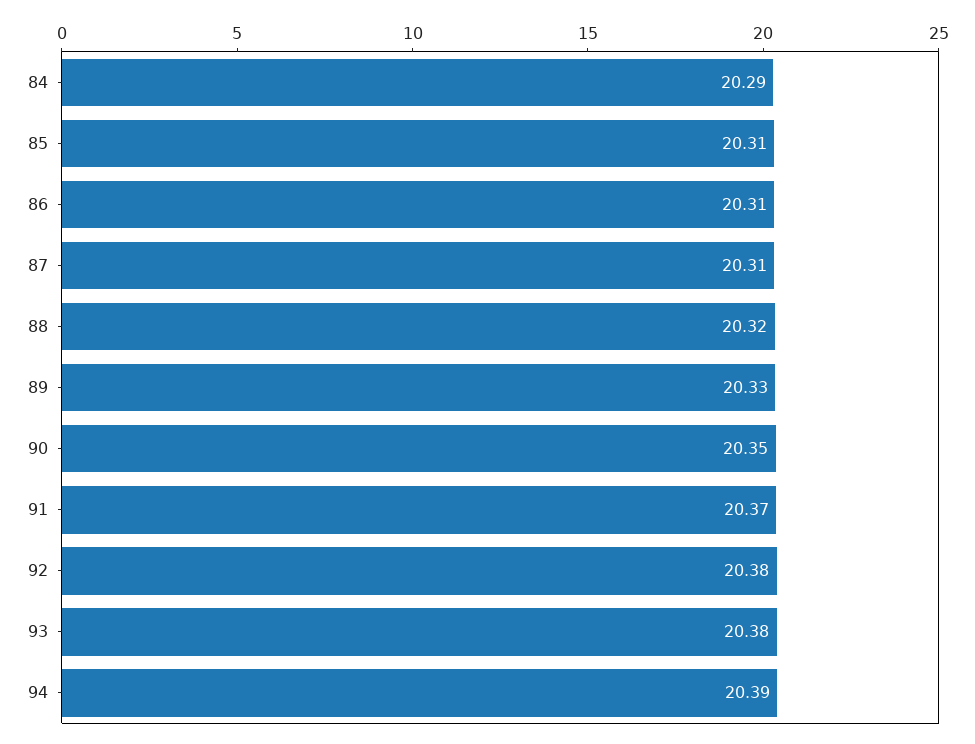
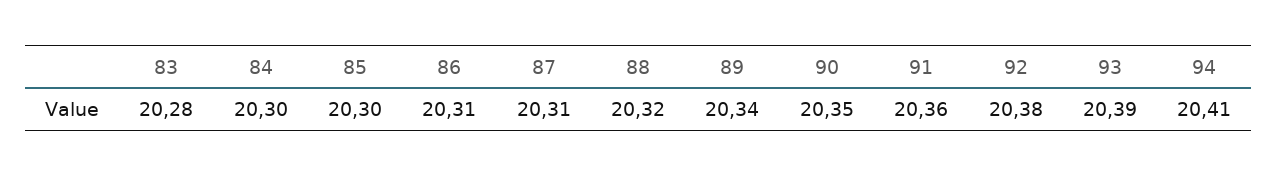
84: 20.29 -> 20.3
85: 20.31 -> 20.3
89: 20.33 -> 20.34
91: 20.37 -> 20.36
93: 20.38 -> 20.39
94: 20.39 -> 20.41
83: none -> 20.28

